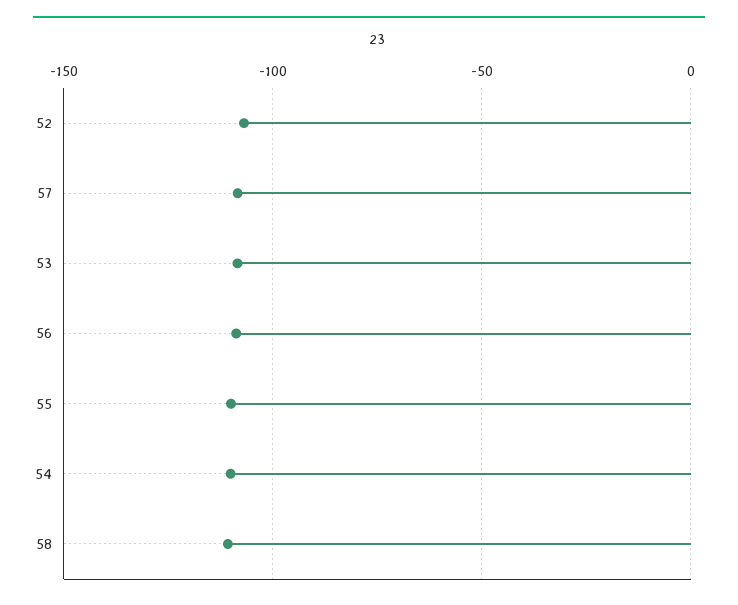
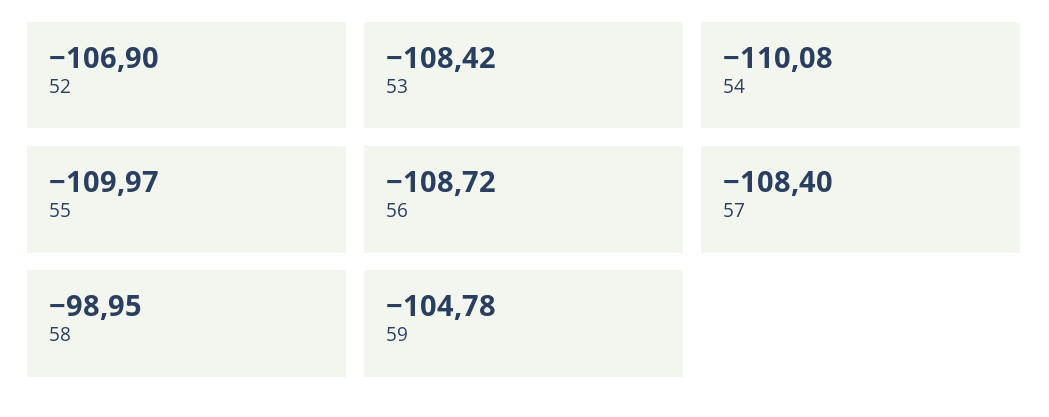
58: -110 -> -98.95
59: none -> -104.78

